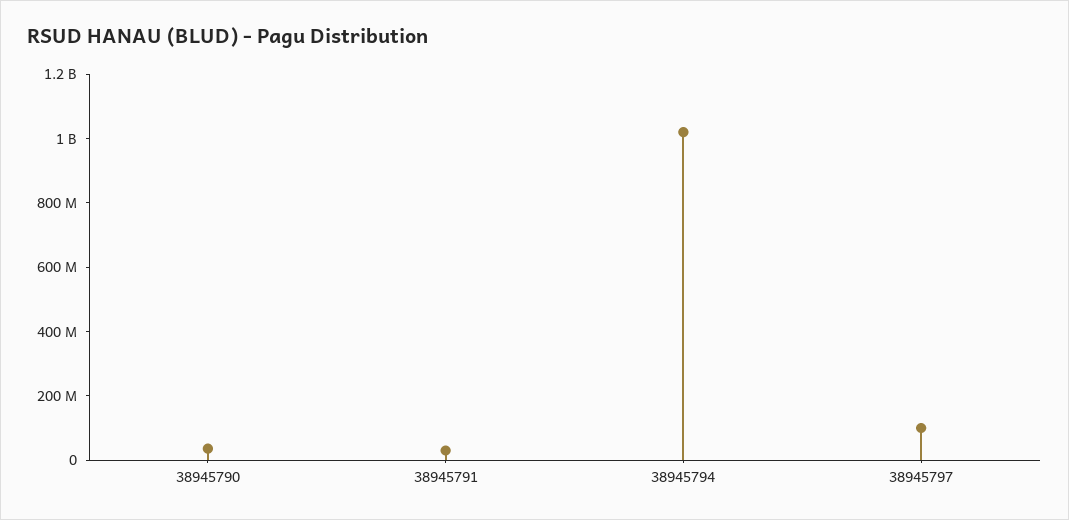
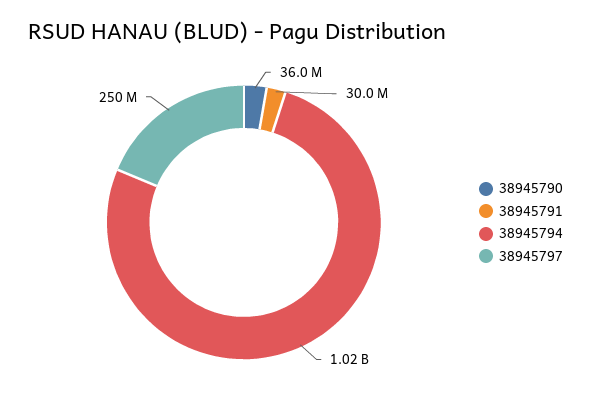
38945797: 100000000 -> 250000000

